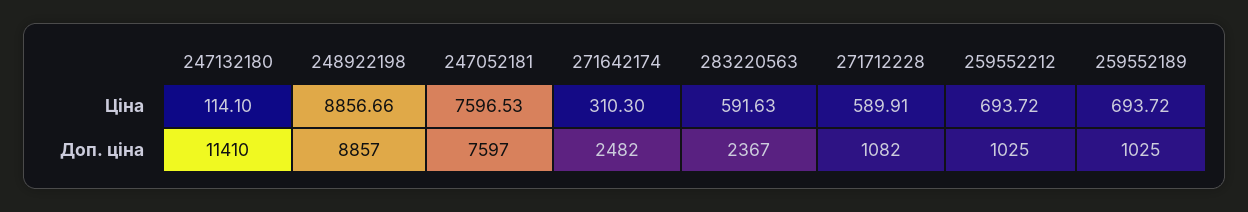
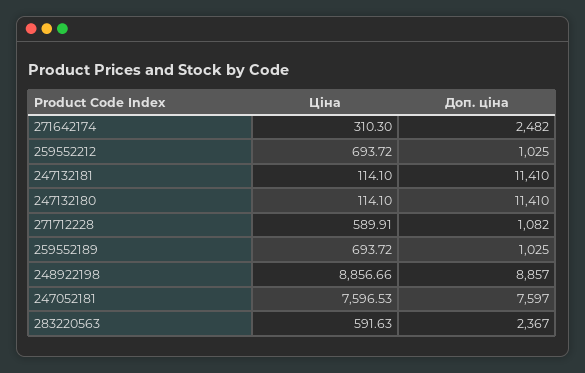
247132181, Ціна: none -> 114.1
247132181, Доп. ціна: none -> 11410

